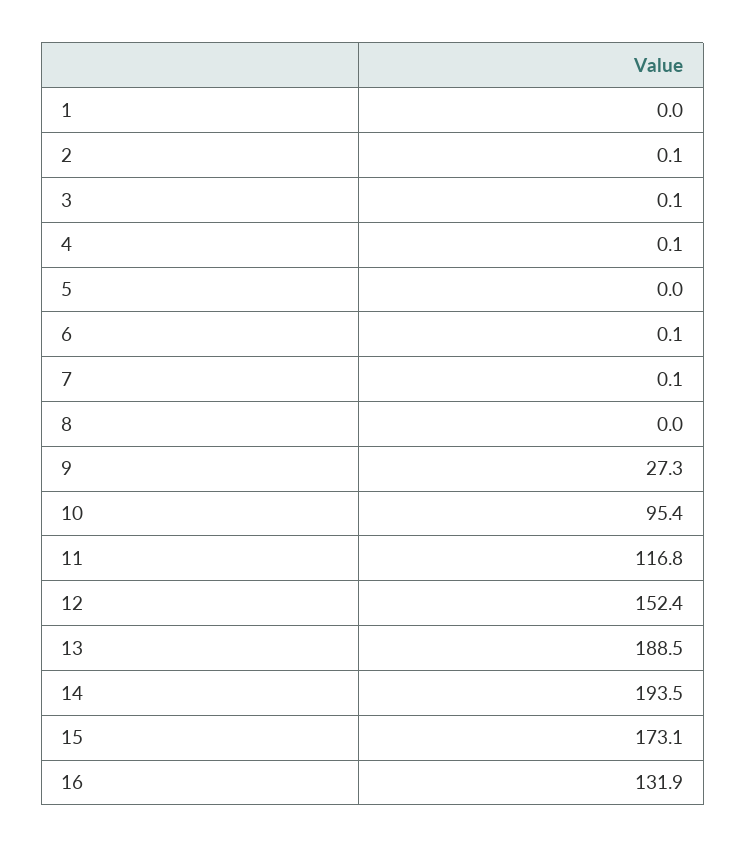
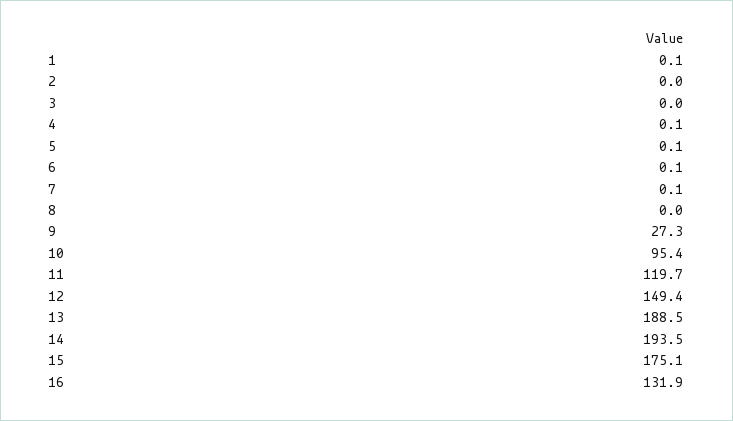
1: 0 -> 0.1
2: 0.1 -> 0
3: 0.1 -> 0
5: 0 -> 0.1
11: 116.8 -> 119.7
12: 152.4 -> 149.4
15: 173.1 -> 175.1

